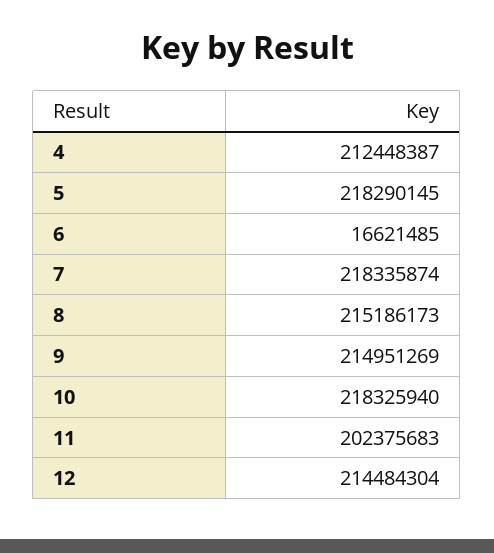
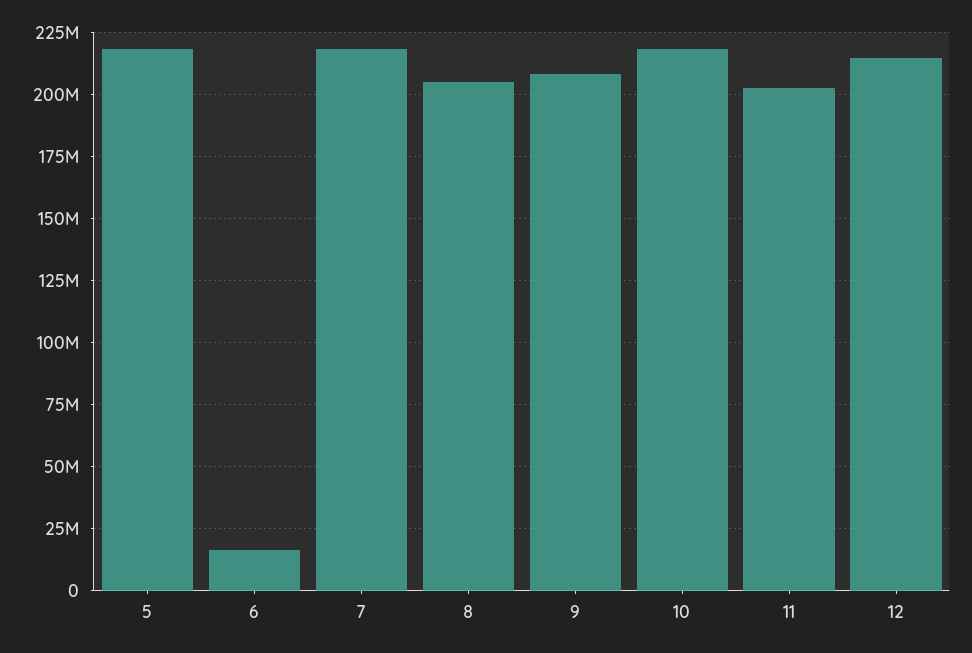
4: 212448387 -> none
8: 215186173 -> 205000000
9: 214951269 -> 207500000

